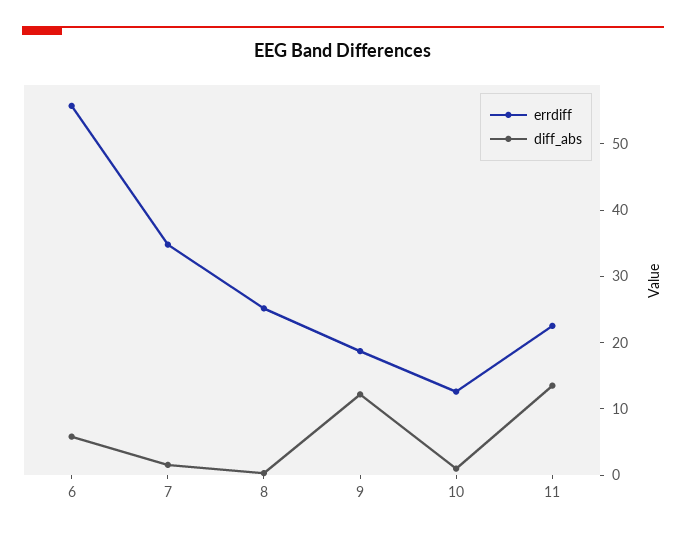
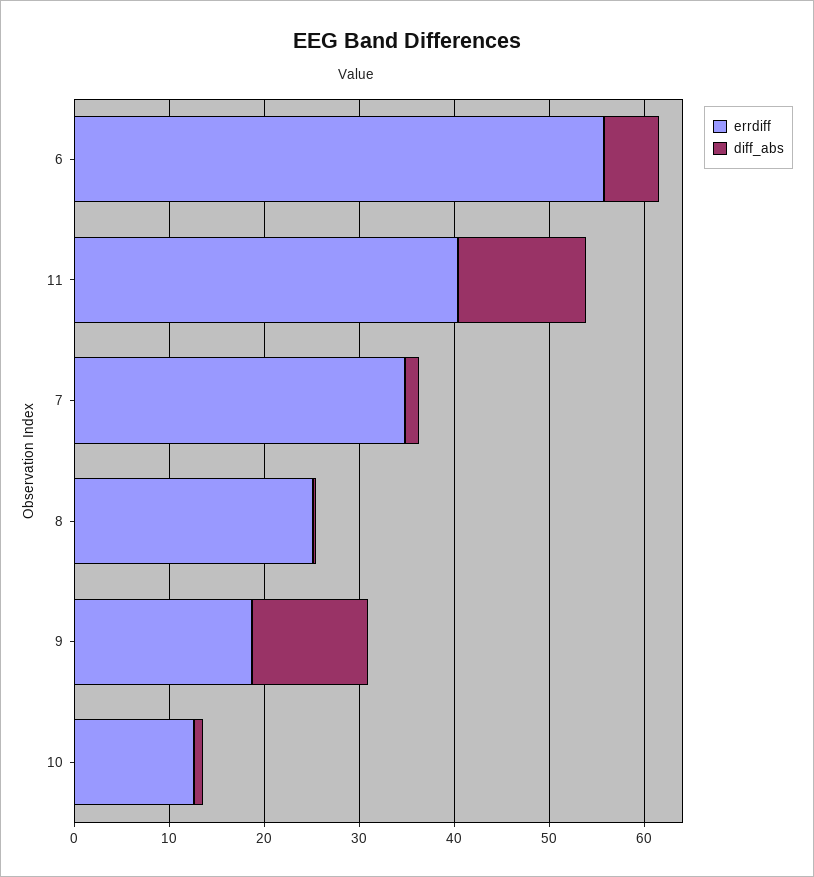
errdiff, 11: 22 -> 40

